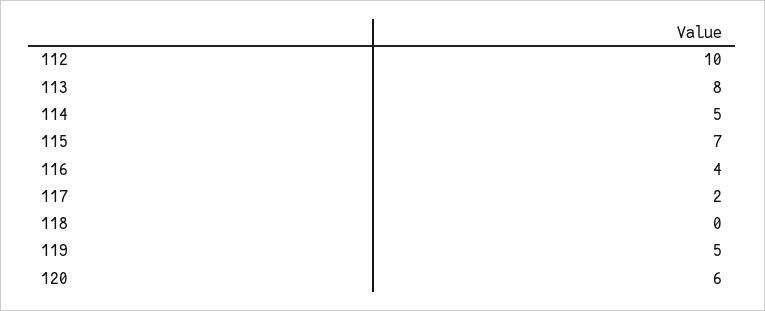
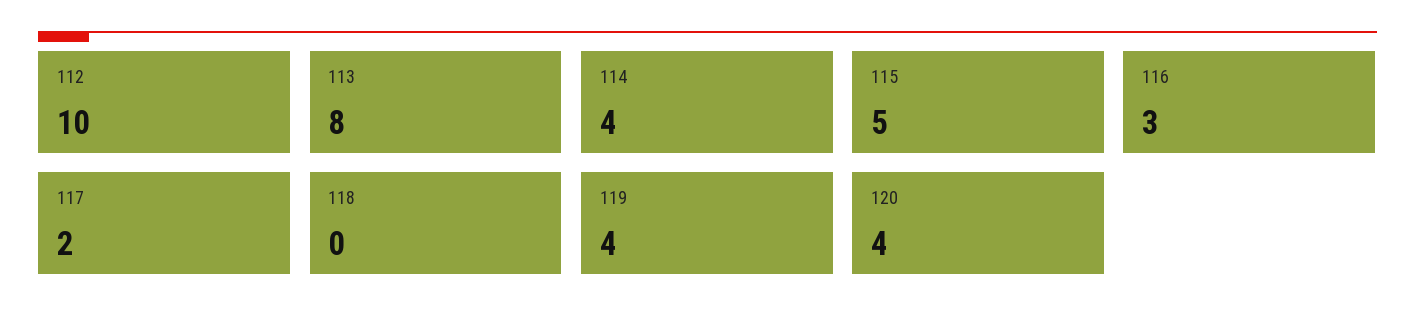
114: 5 -> 4
115: 7 -> 5
116: 4 -> 3
119: 5 -> 4
120: 6 -> 4

